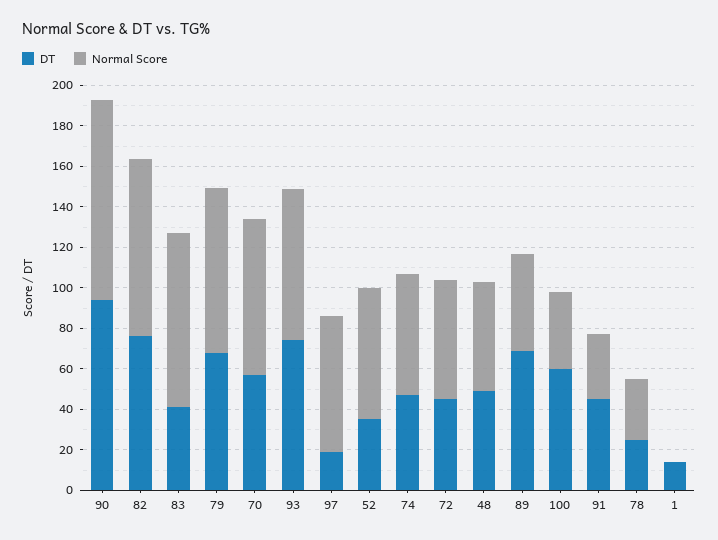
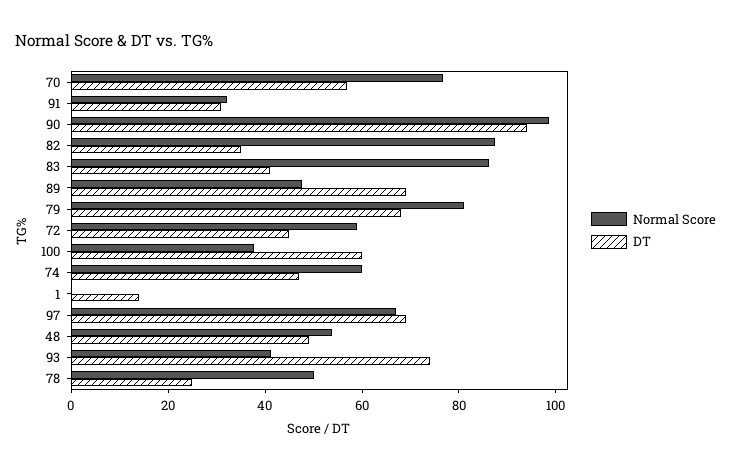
DT, 82: 75 -> 35
Normal Score, 93: 75 -> 40
DT, 97: 20 -> 70
DT, 52: 35 -> none
Normal Score, 52: 65 -> none
DT, 91: 45 -> 30
Normal Score, 78: 30 -> 50

